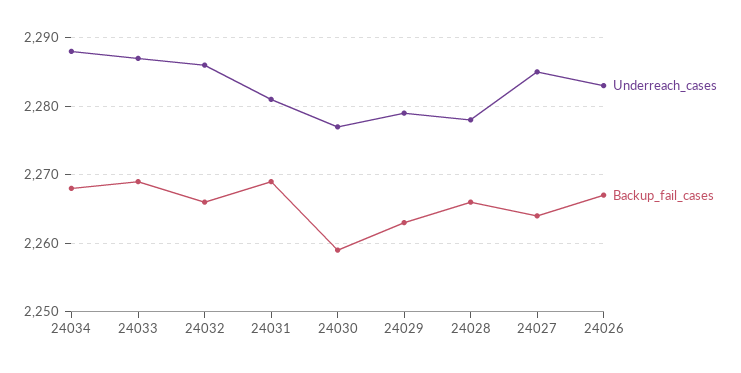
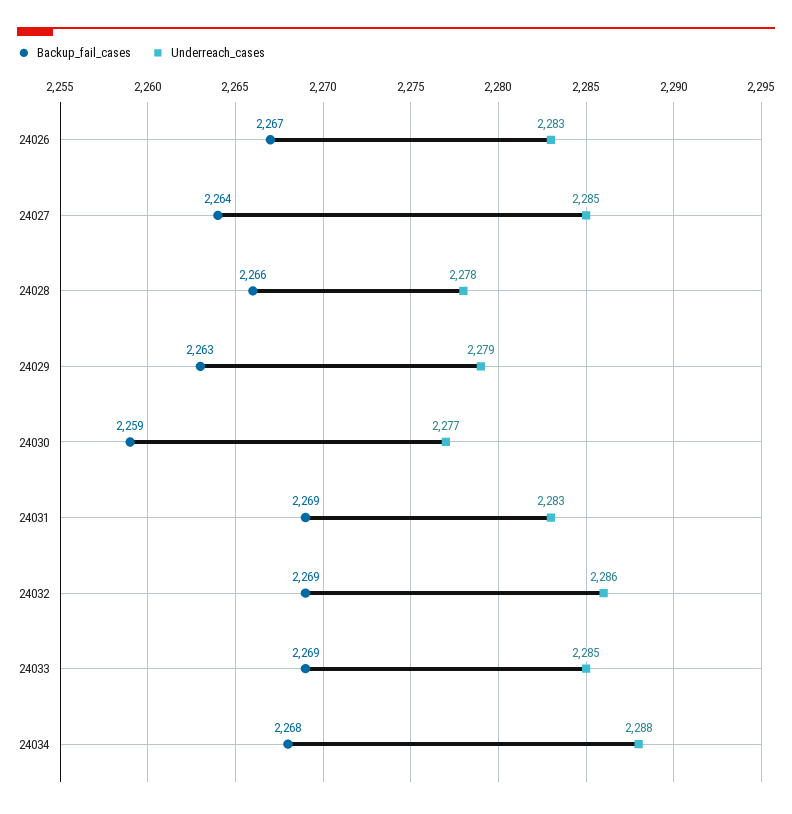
Underreach_cases, 24033: 2287 -> 2285
Backup_fail_cases, 24032: 2266 -> 2269
Underreach_cases, 24031: 2281 -> 2283

